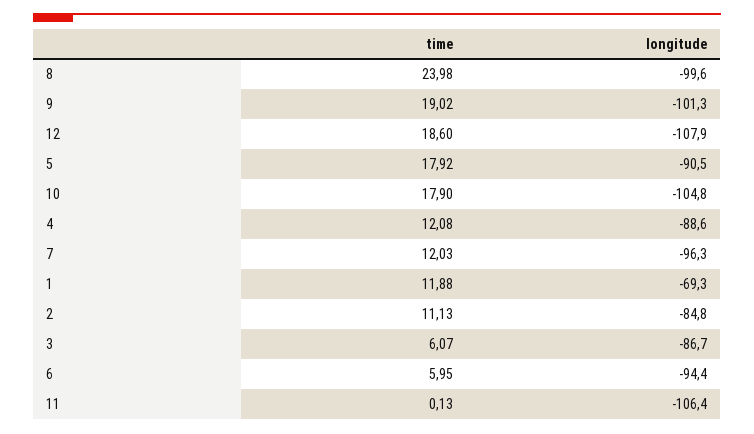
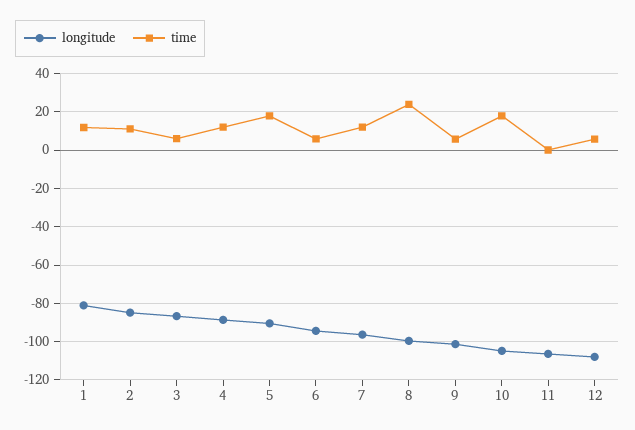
time, 9: 19.02 -> 5
time, 12: 18.6 -> 5
longitude, 1: -69.3 -> -80

